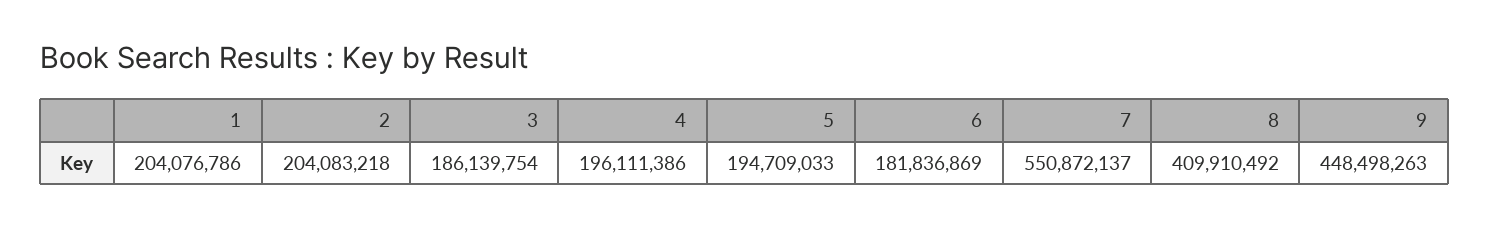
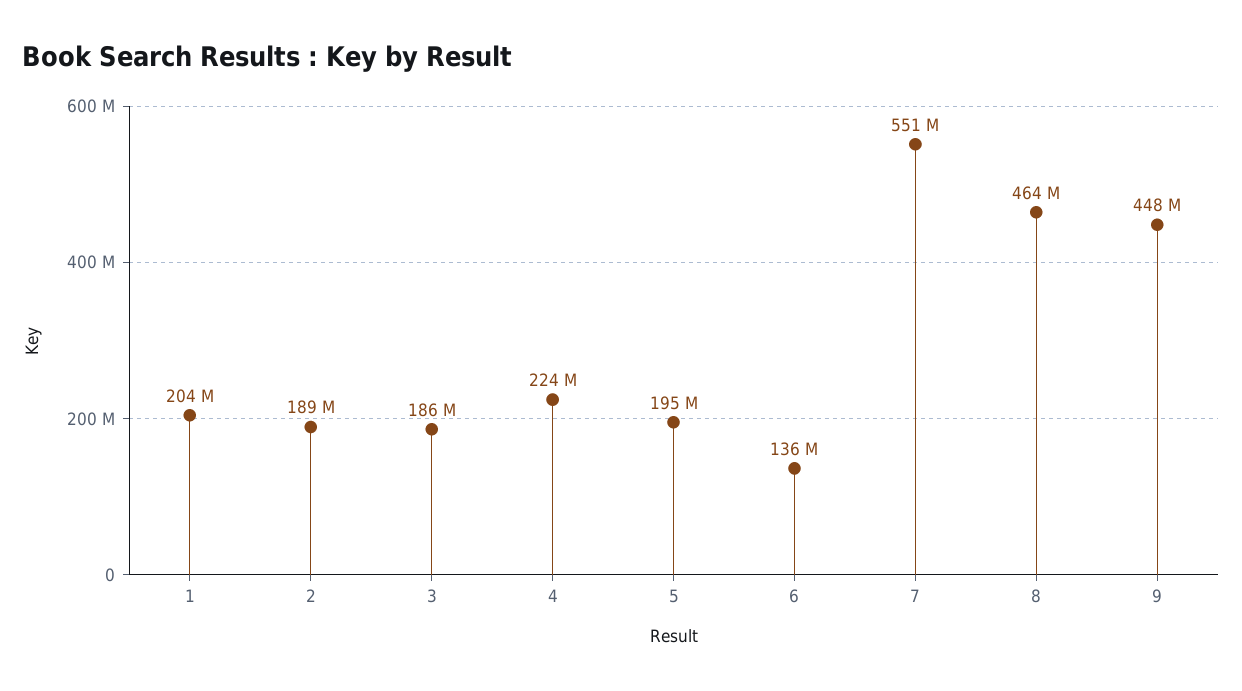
2: 204083218 -> 189000000
4: 196111386 -> 224000000
6: 181836869 -> 136000000
8: 409910492 -> 464000000

